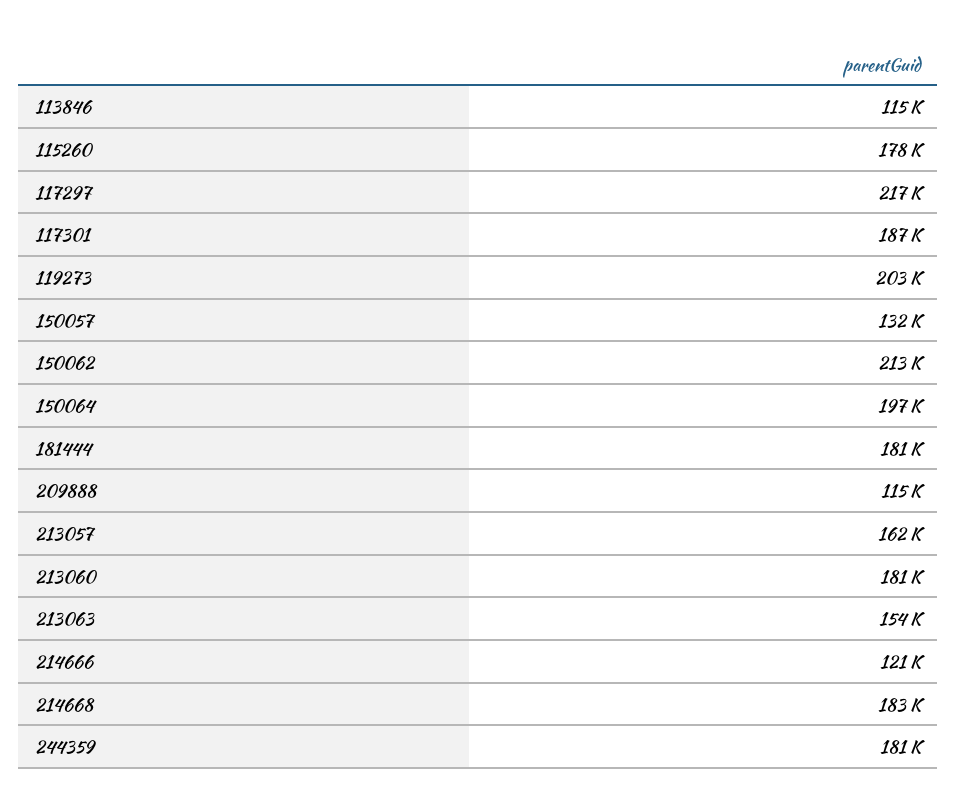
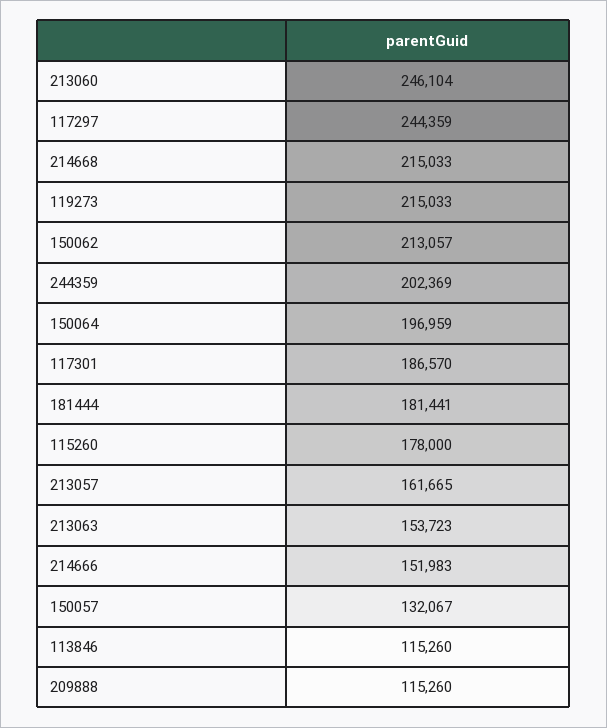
117297: 217000 -> 244359
119273: 203000 -> 215033
213060: 181000 -> 246104
214666: 121000 -> 151983
214668: 183000 -> 215033
244359: 181000 -> 202369

